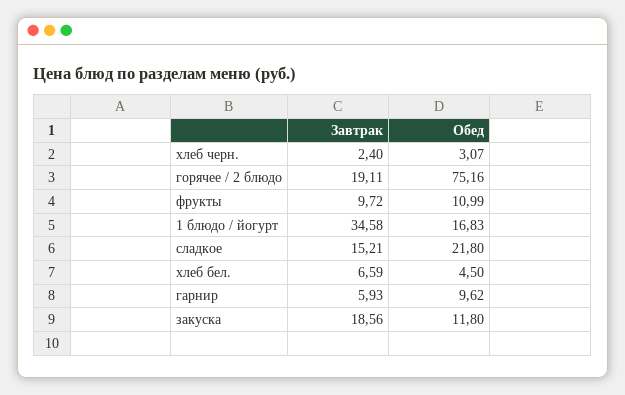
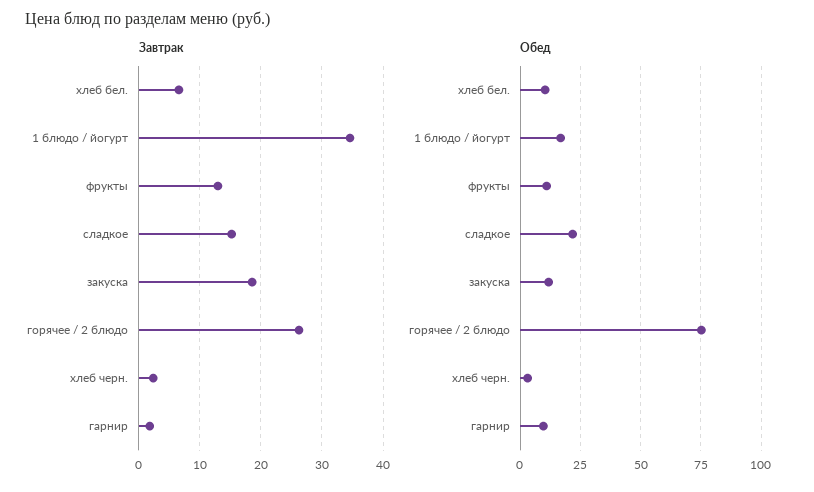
Завтрак, горячее / 2 блюдо: 19.11 -> 26
Завтрак, фрукты: 9.72 -> 13
Обед, хлеб бел.: 4.5 -> 10
Завтрак, гарнир: 5.93 -> 2

